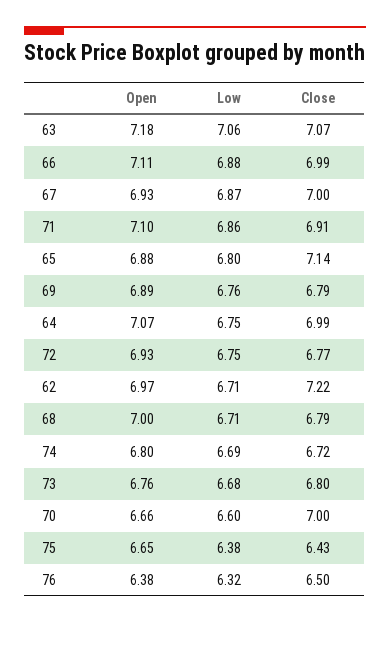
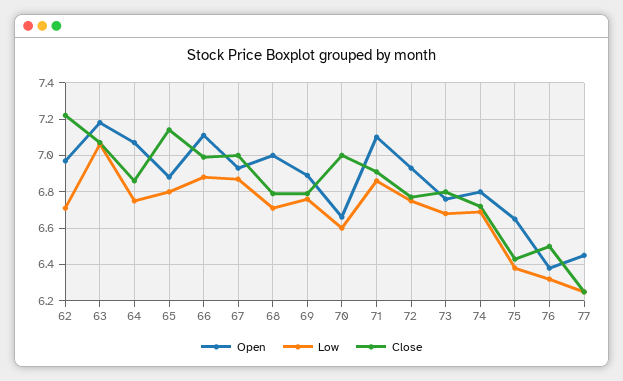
Close, 64: 6.99 -> 6.85
Open, 77: none -> 6.45
Low, 77: none -> 6.25
Close, 77: none -> 6.25

